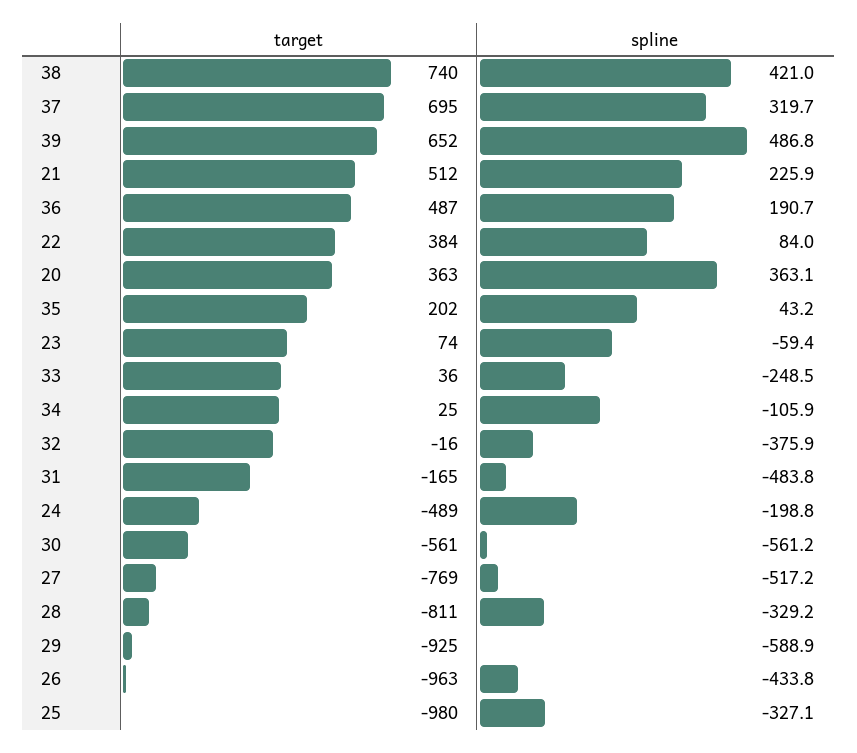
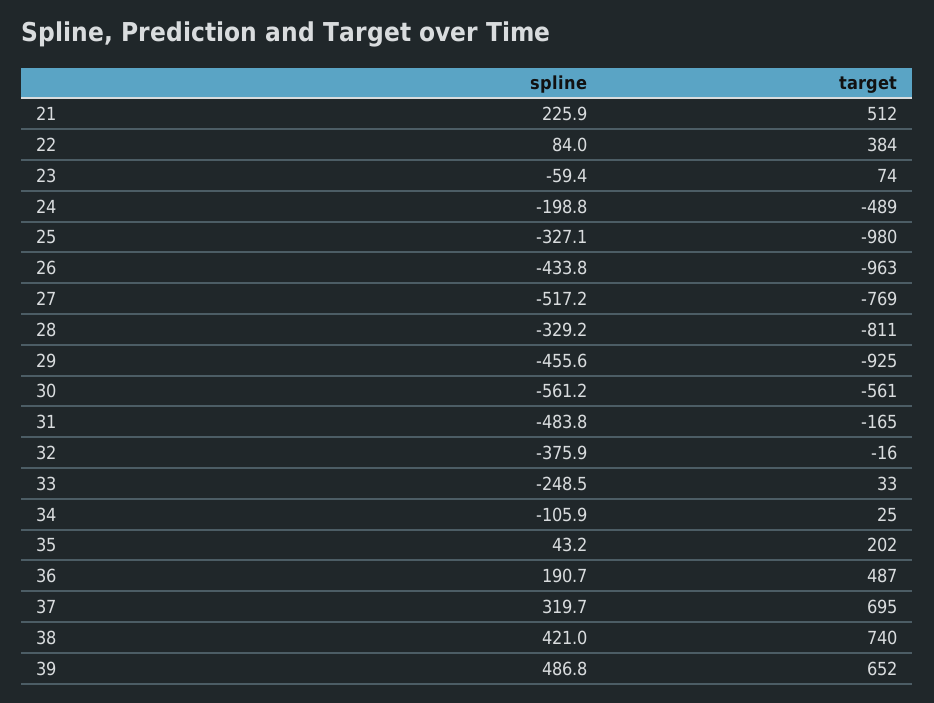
target, 20: 363 -> none
spline, 20: 363.1 -> none
target, 33: 36 -> 33
spline, 29: -588.9 -> -455.6

